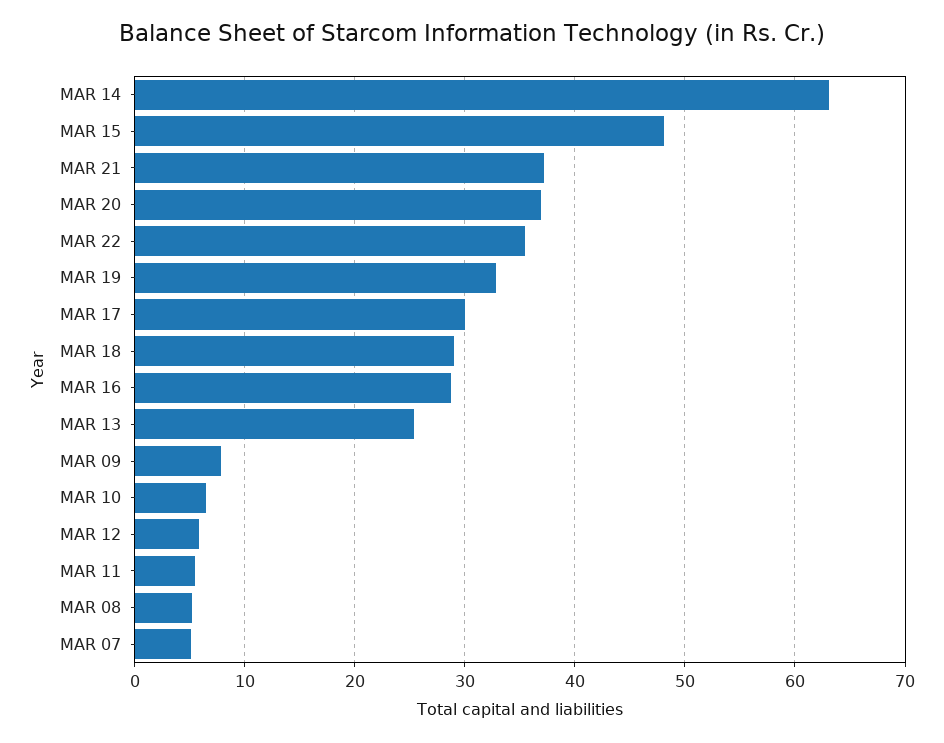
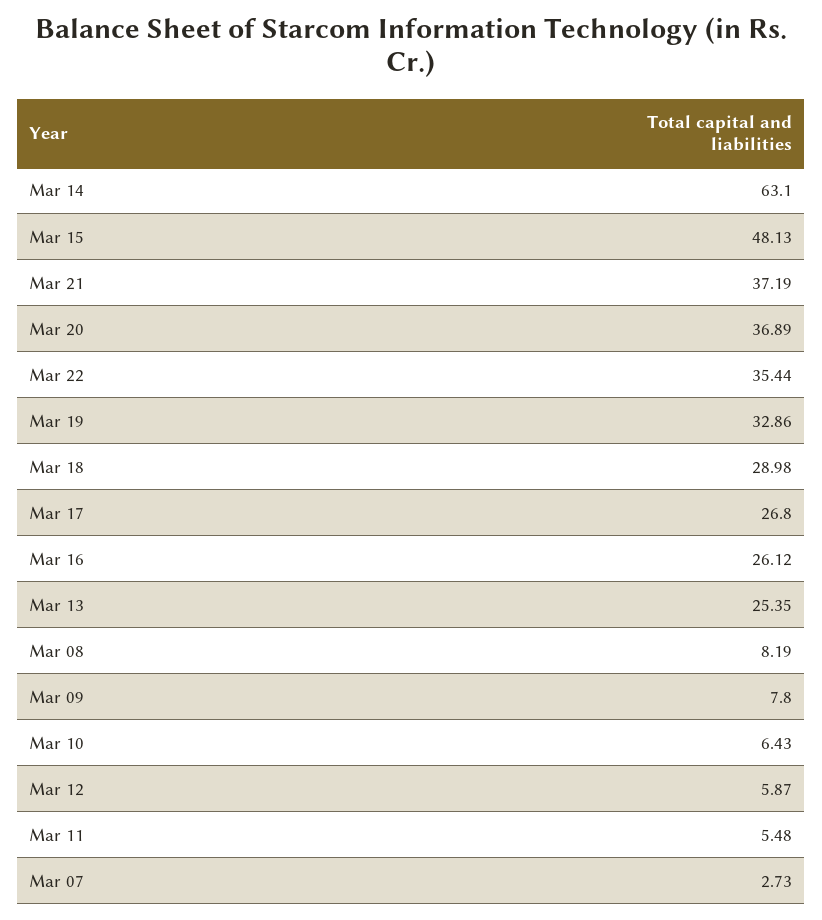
MAR 17: 30 -> 26.8
MAR 16: 29 -> 26.12
MAR 08: 5 -> 8.19
MAR 07: 5 -> 2.73

